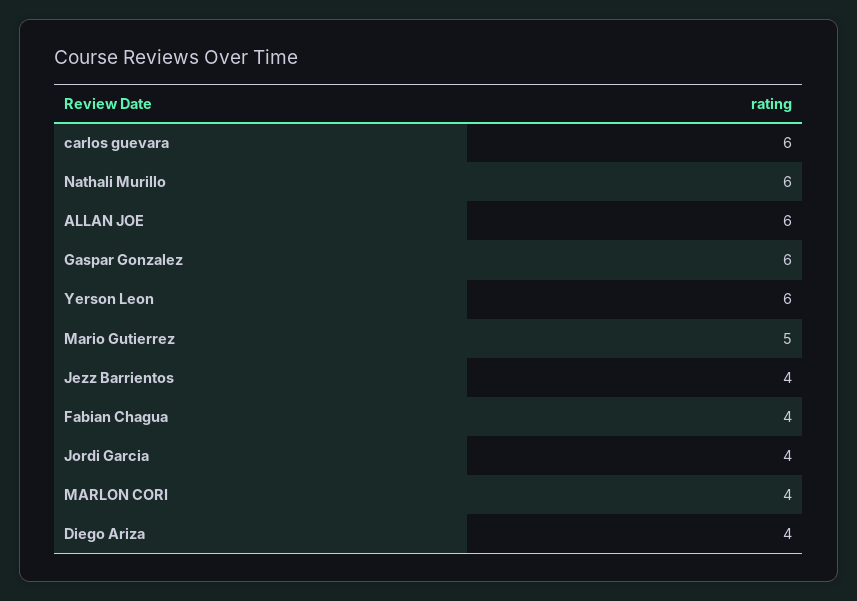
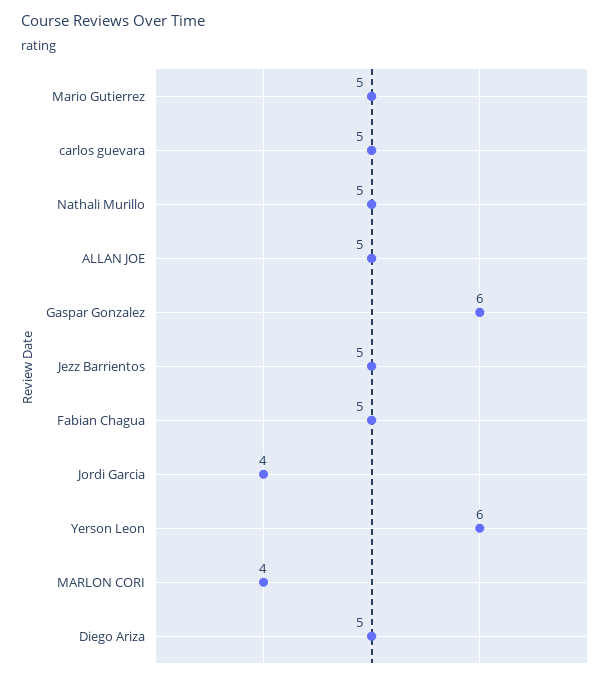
carlos guevara: 6 -> 5
Nathali Murillo: 6 -> 5
ALLAN JOE: 6 -> 5
Jezz Barrientos: 4 -> 5
Fabian Chagua: 4 -> 5
Diego Ariza: 4 -> 5

